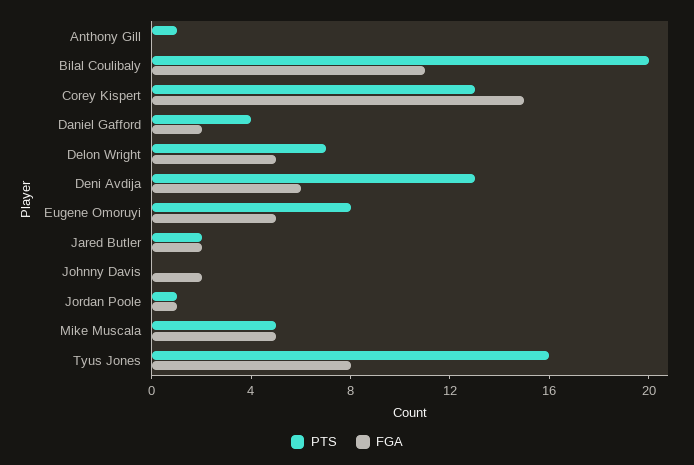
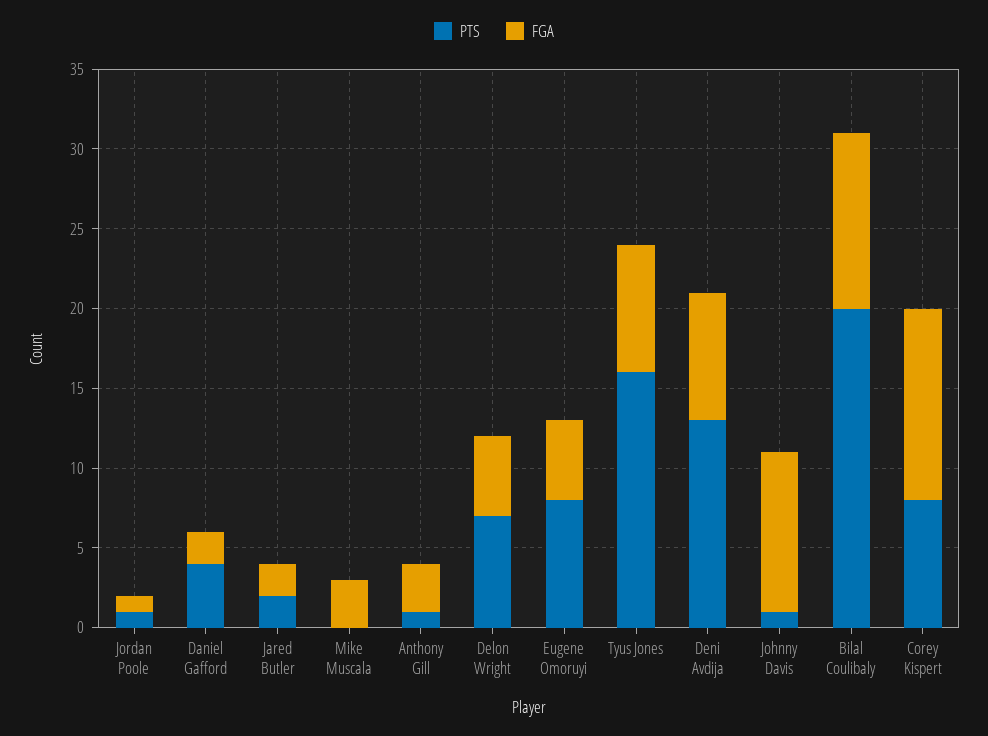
FGA, Anthony Gill: 0 -> 3
PTS, Corey Kispert: 13 -> 8
FGA, Corey Kispert: 15 -> 12
FGA, Deni Avdija: 6 -> 8
PTS, Johnny Davis: 0 -> 1
FGA, Johnny Davis: 2 -> 10
PTS, Mike Muscala: 5 -> 0
FGA, Mike Muscala: 5 -> 3

